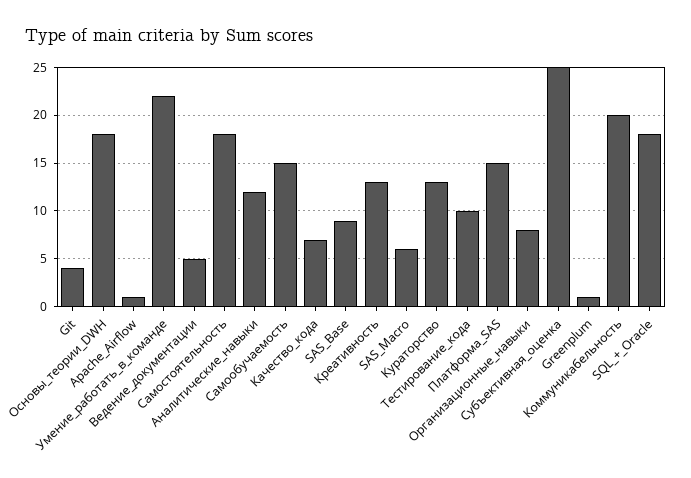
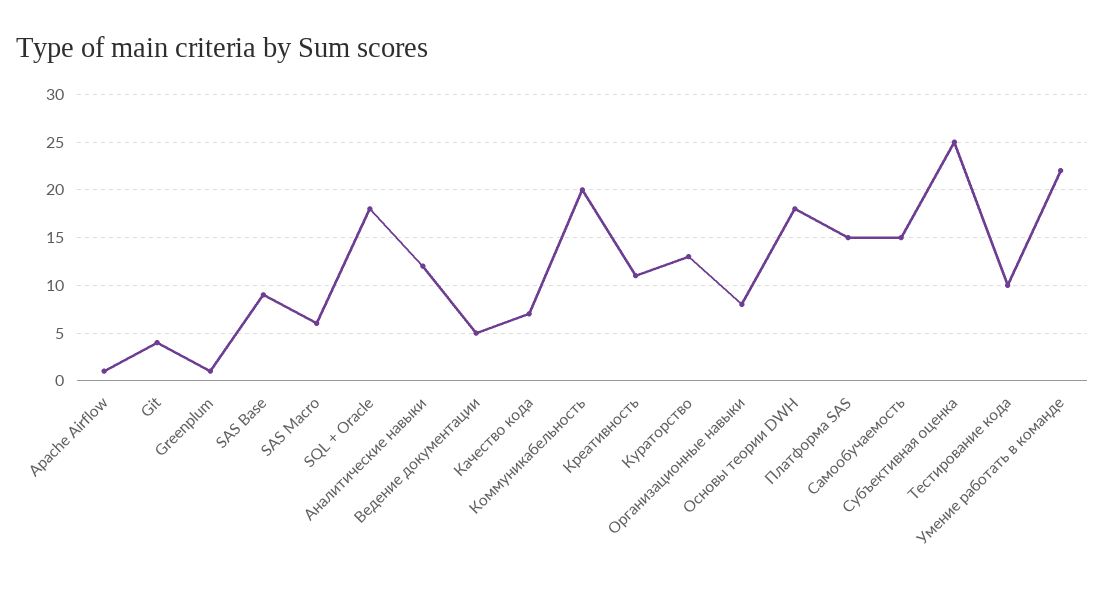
Самостоятельность: 18 -> none
Креативность: 13 -> 11

